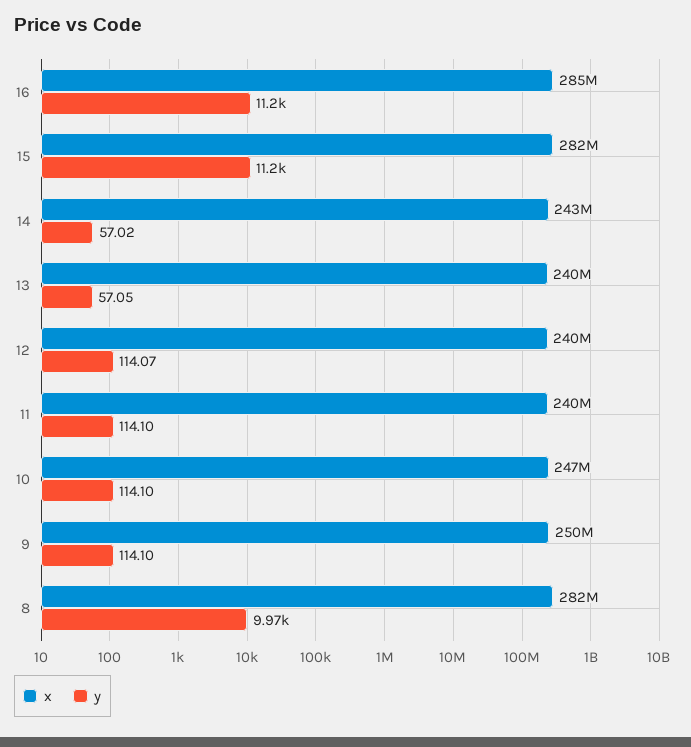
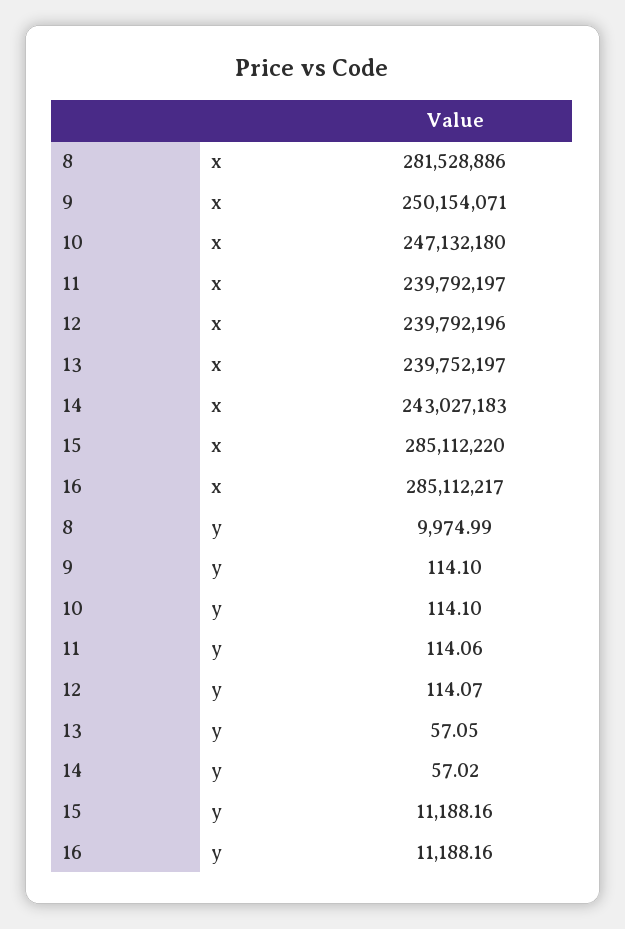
x, 15: 282000000 -> 285112220
y, 11: 114.1 -> 114.06

